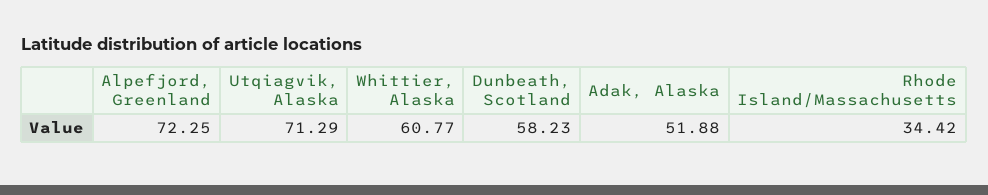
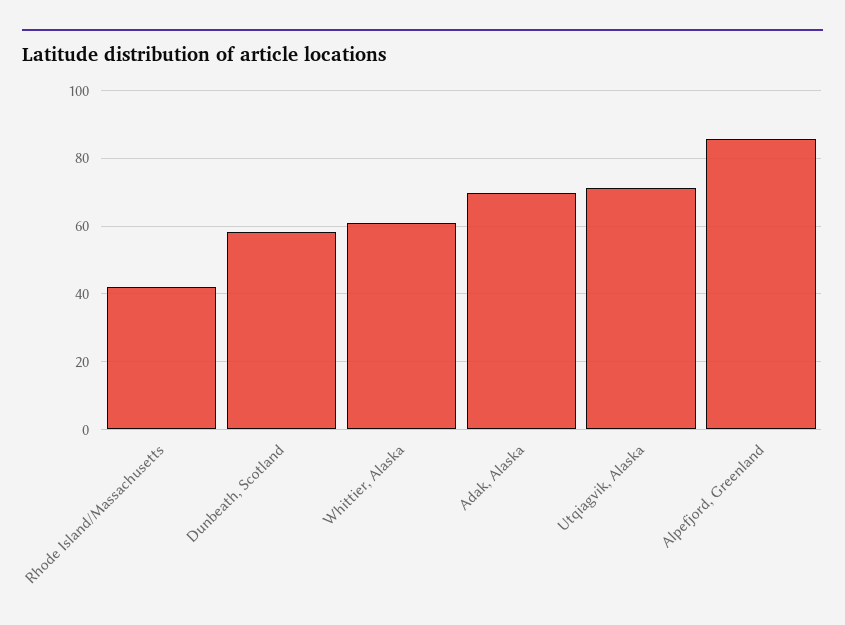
Alpefjord, Greenland: 72.25 -> 86
Adak, Alaska: 51.88 -> 70
Rhode Island/Massachusetts: 34.42 -> 42

